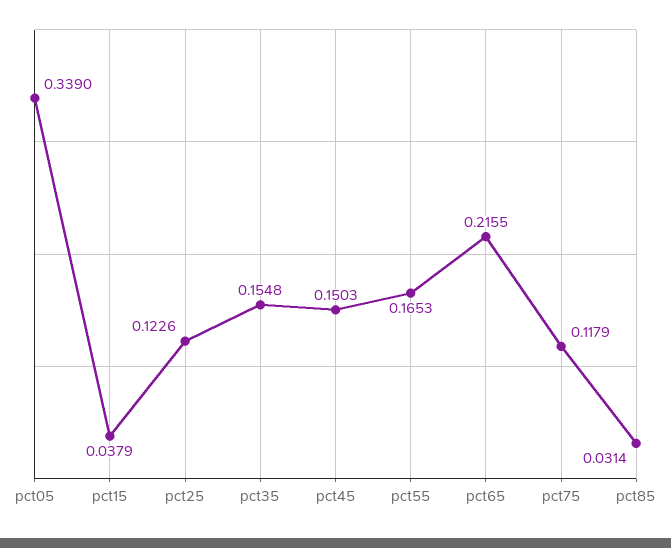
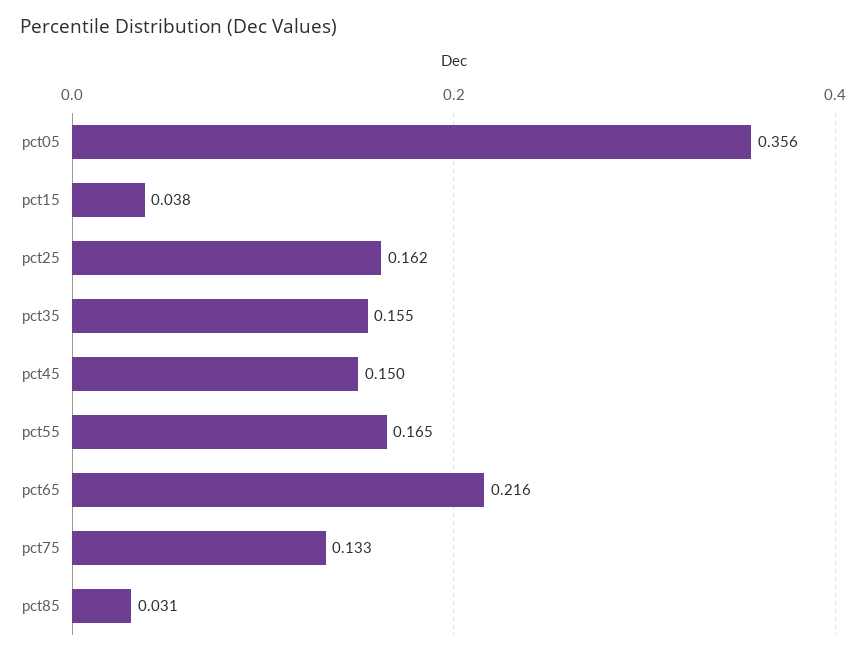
pct05: 0.339 -> 0.356
pct25: 0.1226 -> 0.162
pct75: 0.1179 -> 0.133

